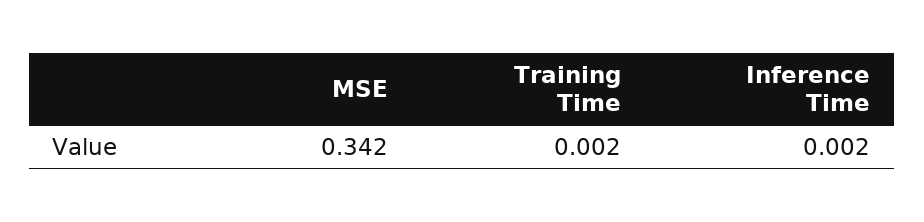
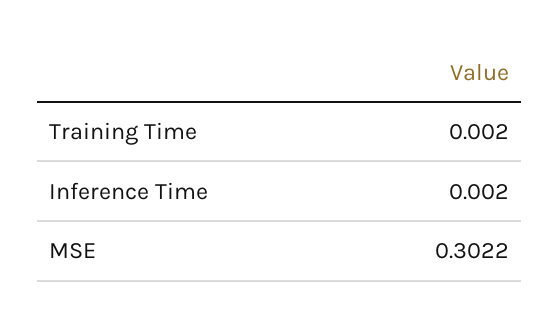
MSE: 0.342 -> 0.3022

